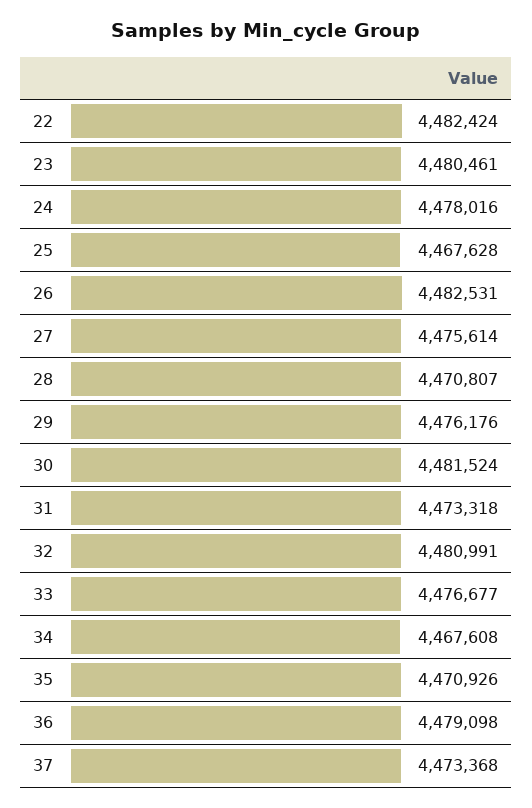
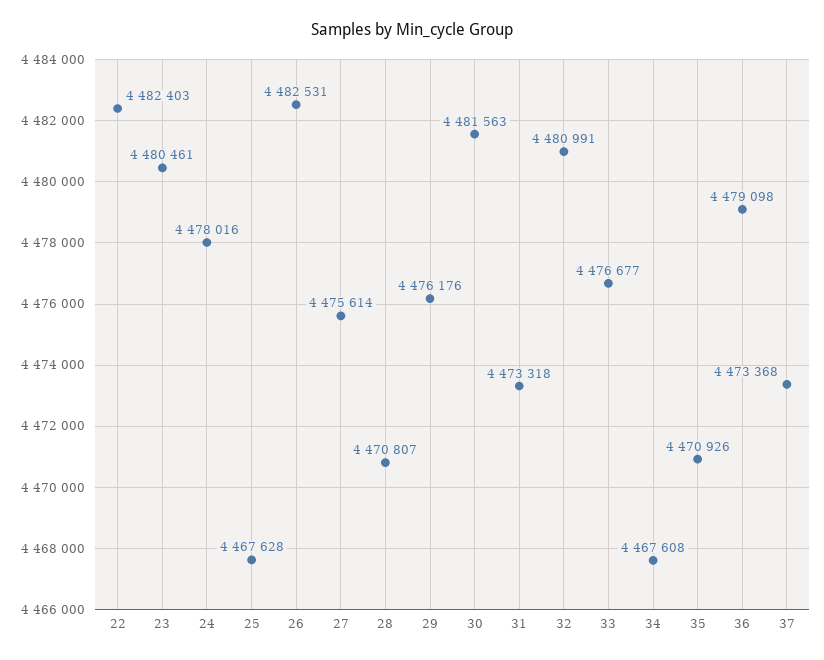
22: 4482424 -> 4482403
30: 4481524 -> 4481563

